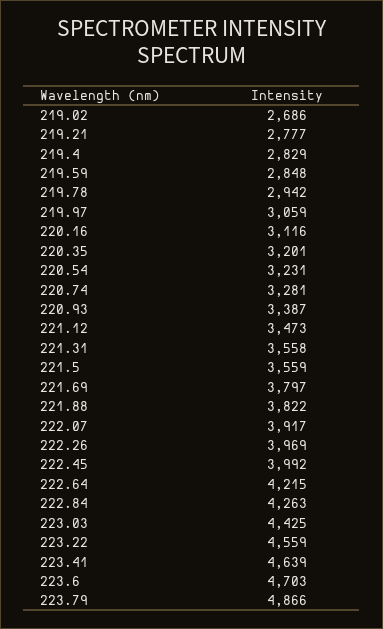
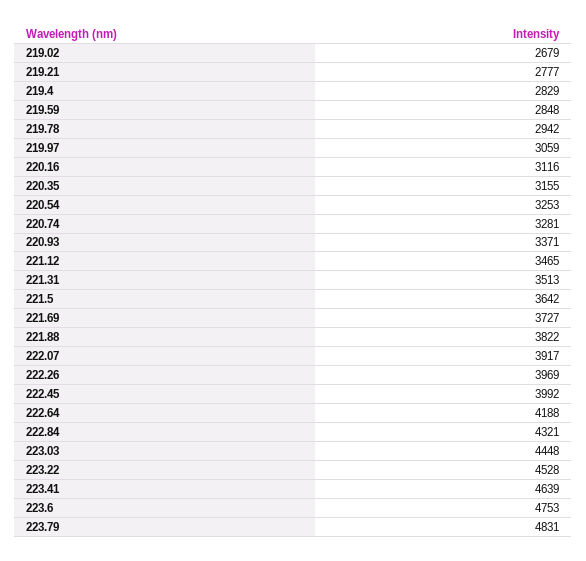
219.02: 2686 -> 2679
220.35: 3201 -> 3155
220.54: 3231 -> 3253
220.93: 3387 -> 3371
221.12: 3473 -> 3465
221.31: 3558 -> 3513
221.5: 3559 -> 3642
221.69: 3797 -> 3727
222.64: 4215 -> 4188
222.84: 4263 -> 4321
223.03: 4425 -> 4448
223.22: 4559 -> 4528
223.6: 4703 -> 4753
223.79: 4866 -> 4831

